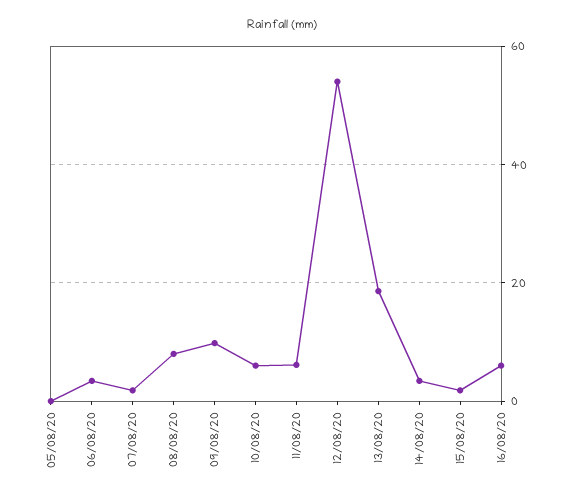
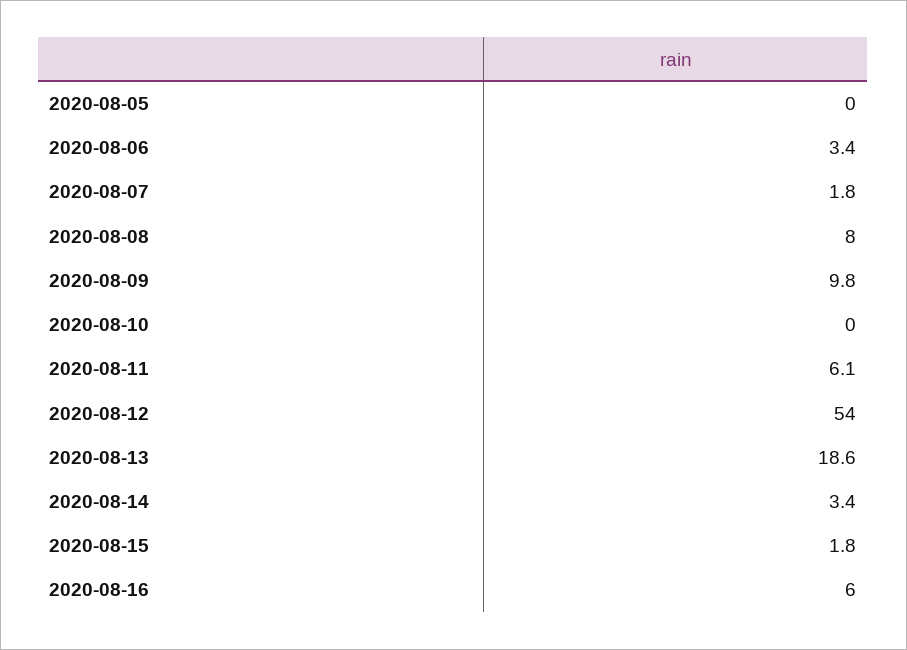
10/08/20: 6 -> 0

